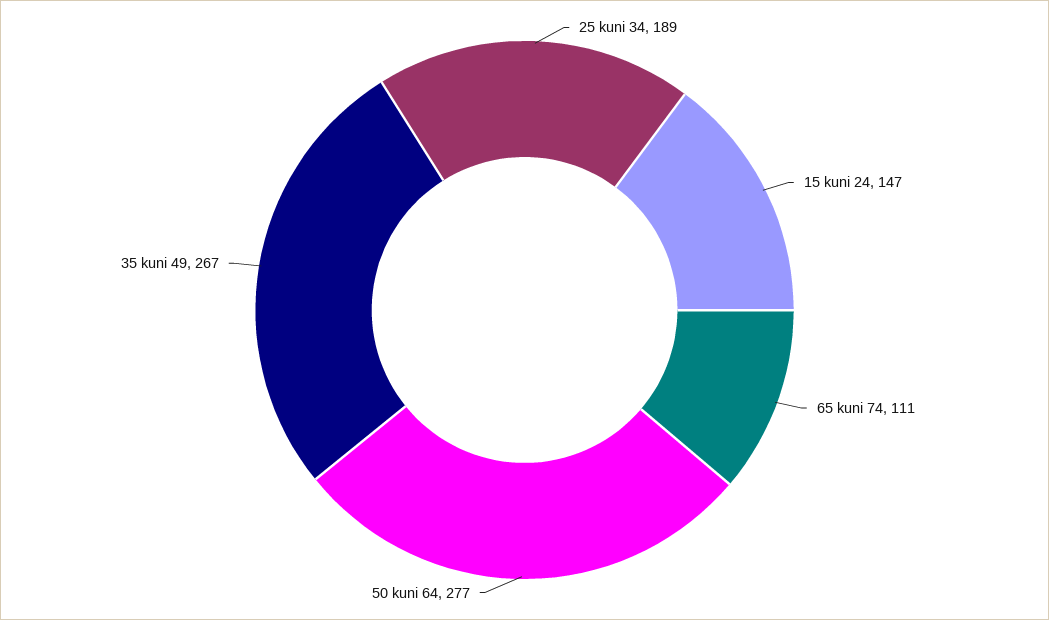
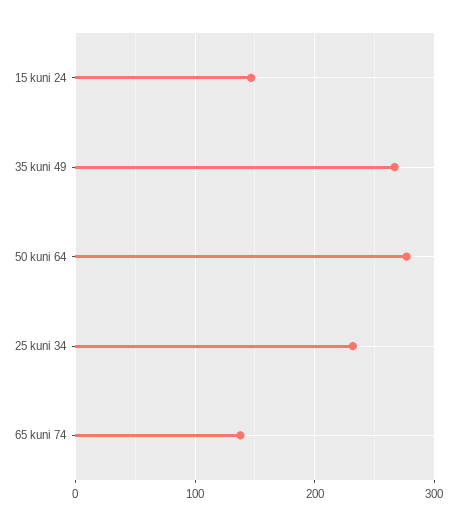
25 kuni 34: 189 -> 230
65 kuni 74: 111 -> 140

